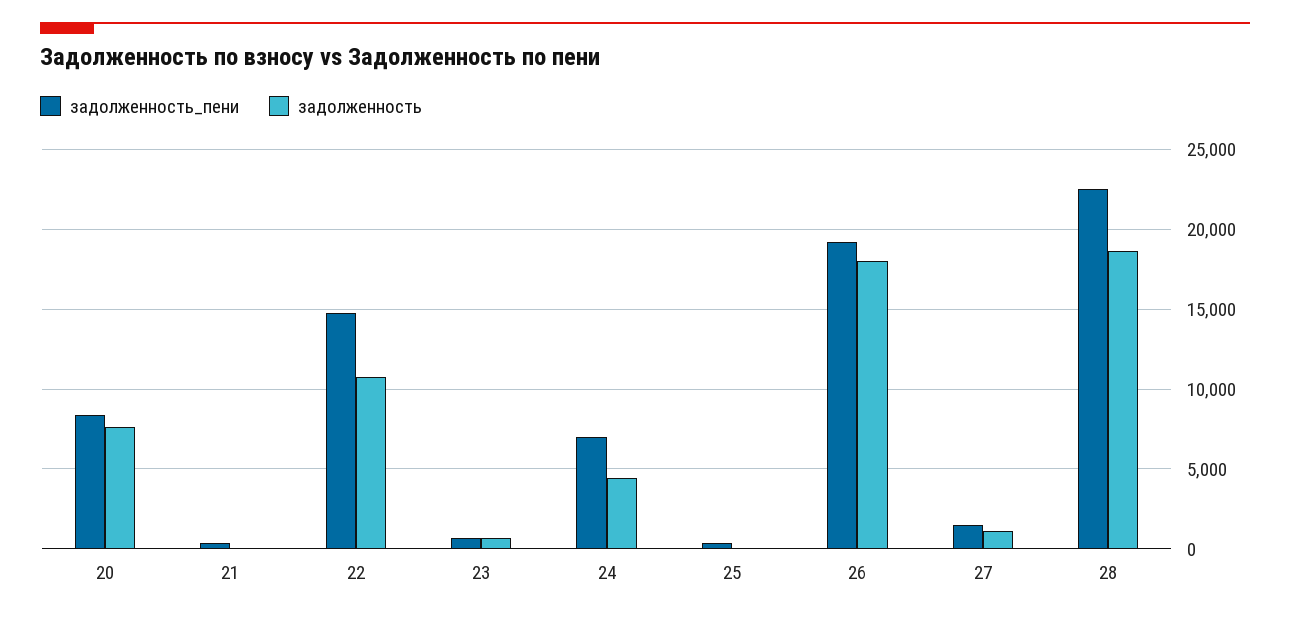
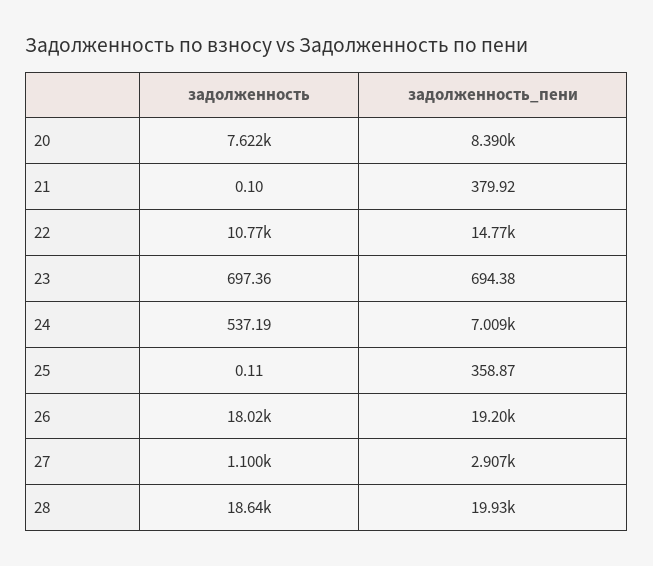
задолженность, 24: 4500 -> 537.19
задолженность_пени, 27: 1500 -> 2907
задолженность_пени, 28: 22500 -> 19930

